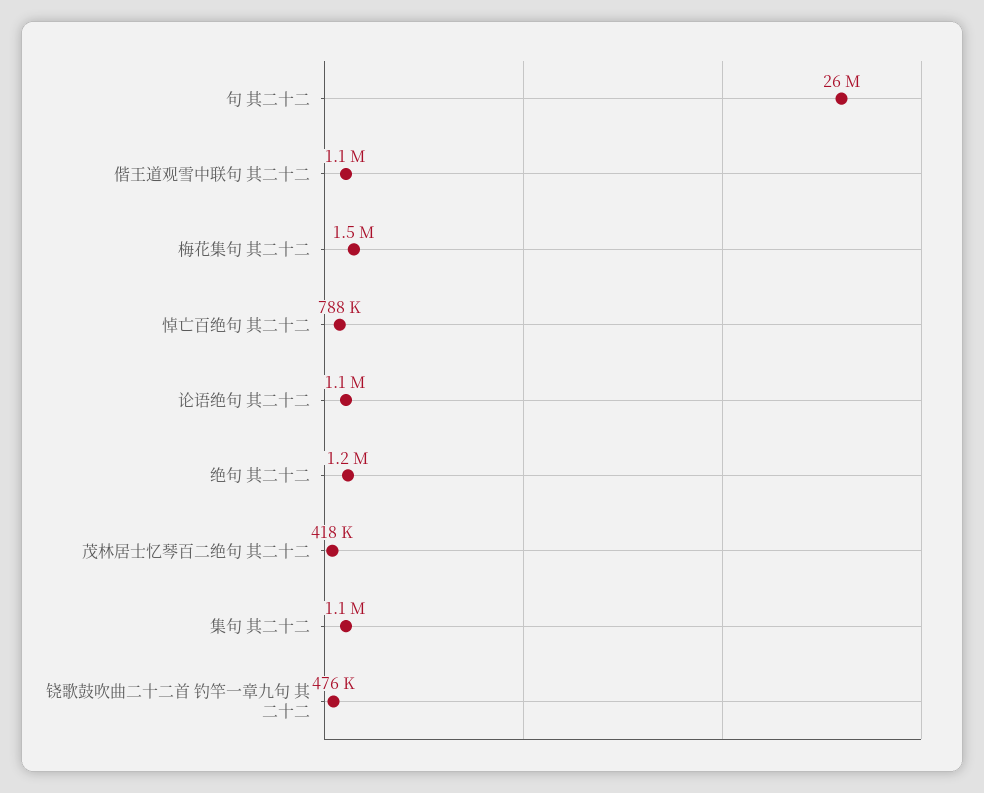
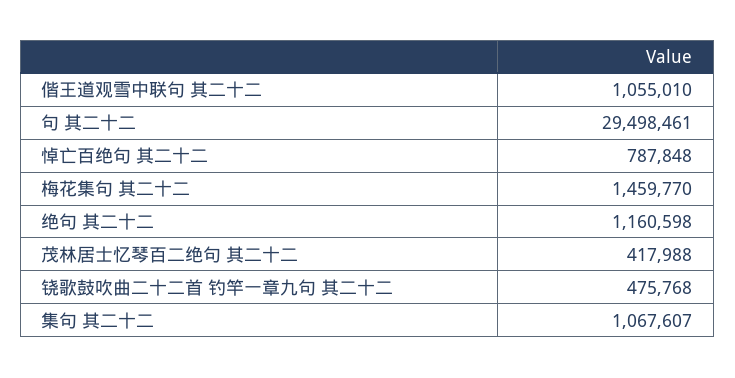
句 其二十二: 26000000 -> 29498461
论语绝句 其二十二: 1100000 -> none

